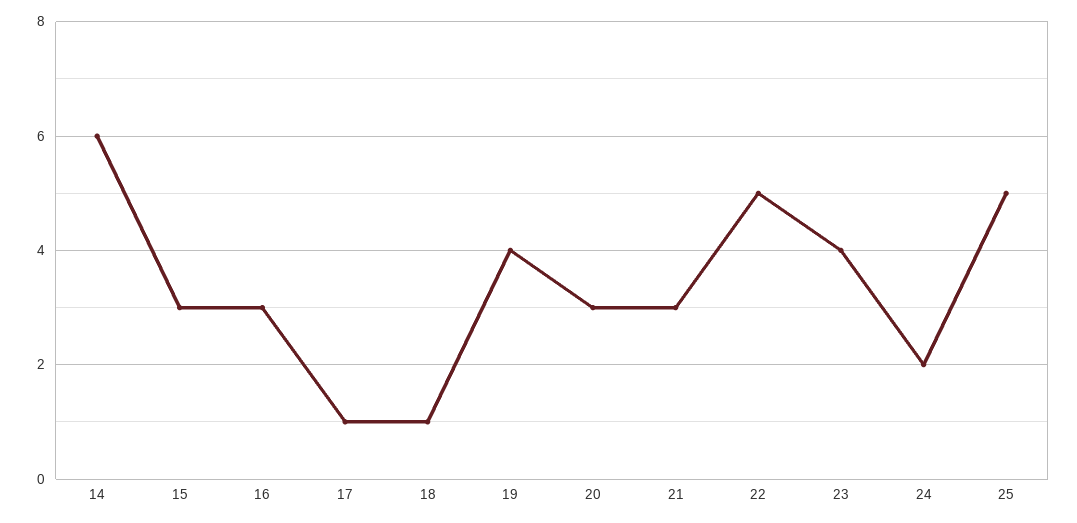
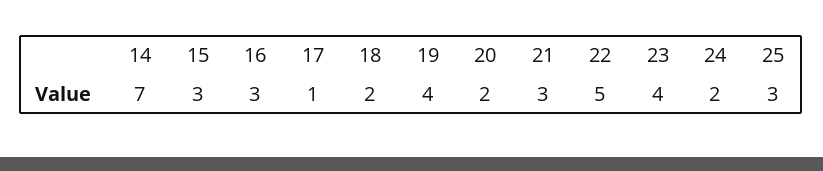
14: 6 -> 7
18: 1 -> 2
20: 3 -> 2
25: 5 -> 3

